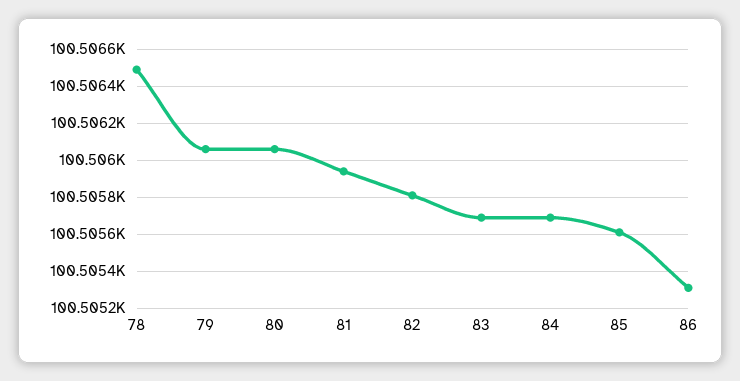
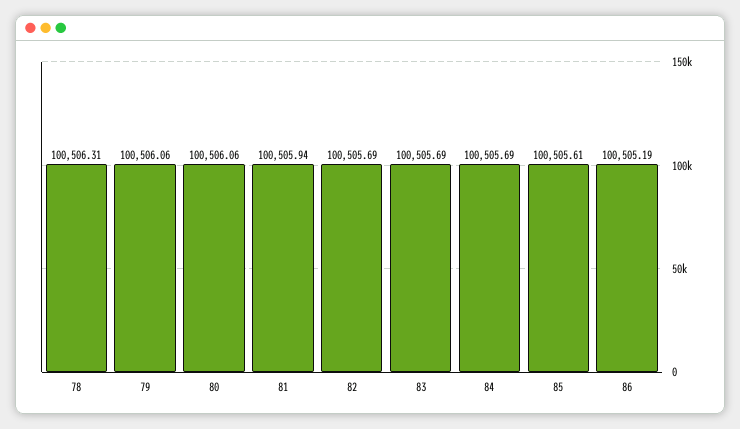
78: 100506.5 -> 100506.31
82: 100505.8 -> 100505.69
86: 100505.3 -> 100505.19

